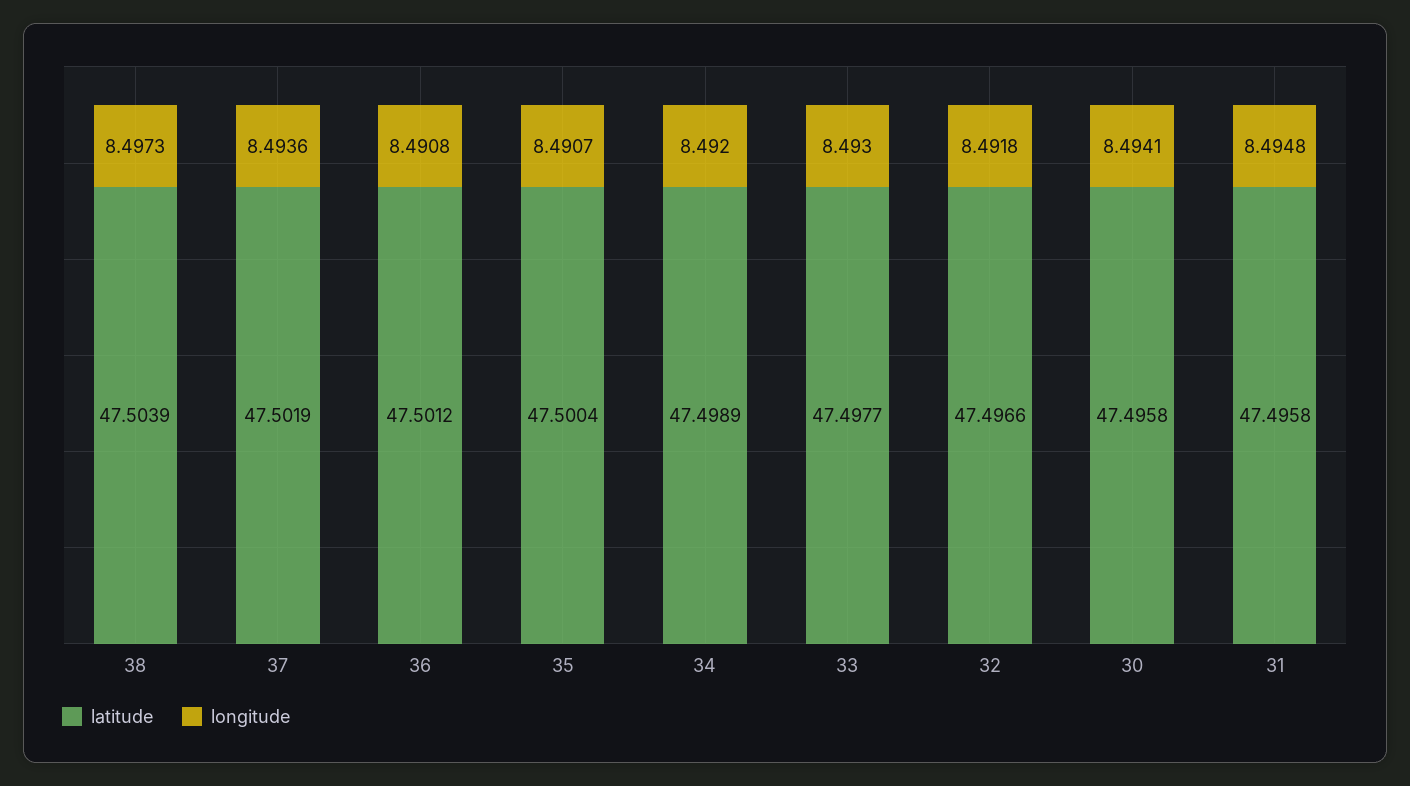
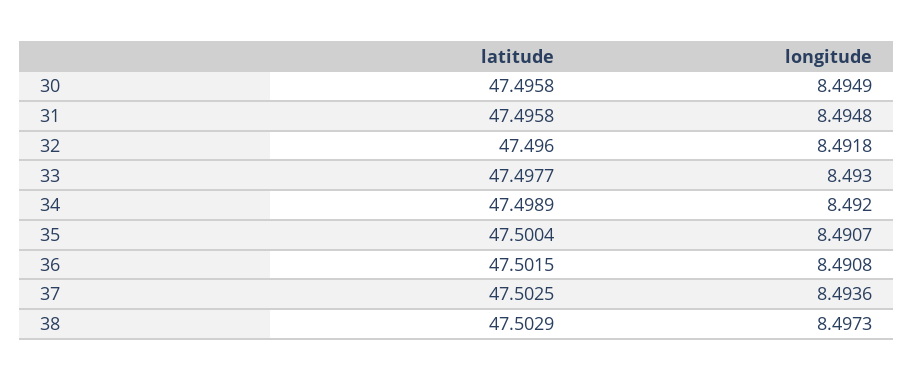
latitude, 38: 47.5039 -> 47.5029
latitude, 37: 47.5019 -> 47.5025
latitude, 36: 47.5012 -> 47.5015
latitude, 32: 47.4966 -> 47.496
longitude, 30: 8.4941 -> 8.4949

